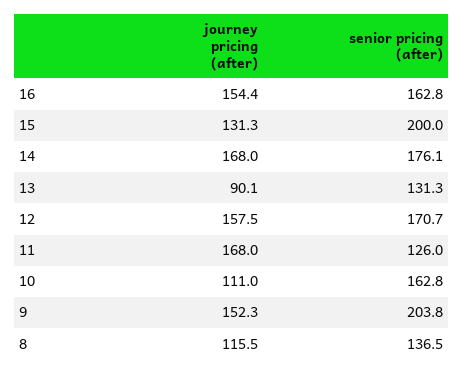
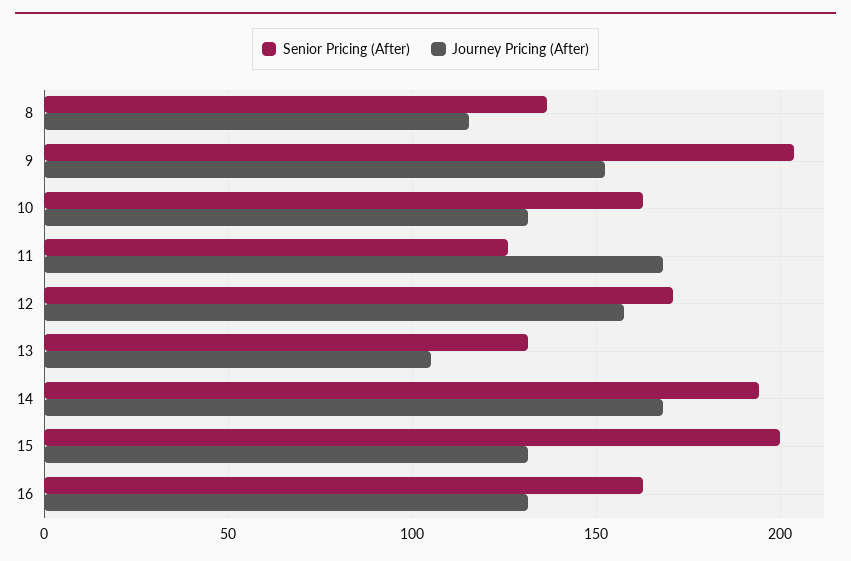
journey pricing (after), 16: 154.4 -> 130
senior pricing (after), 14: 176.1 -> 195
journey pricing (after), 13: 90.1 -> 105
journey pricing (after), 10: 111 -> 130

